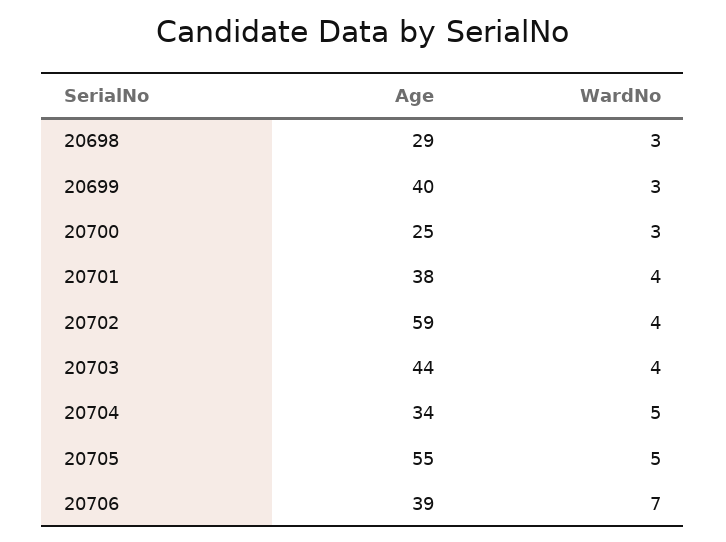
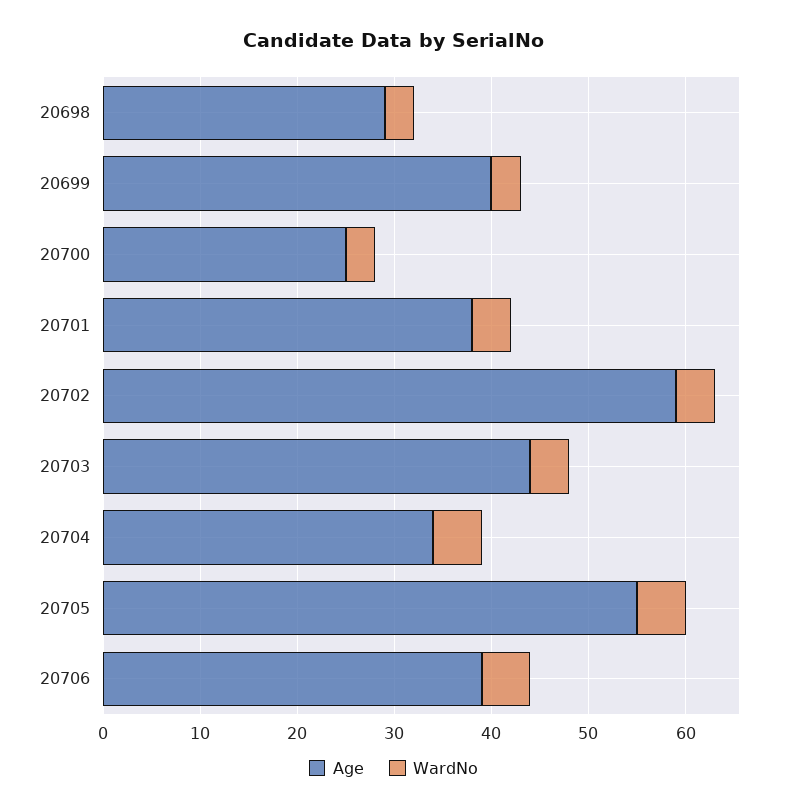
WardNo, 20706: 7 -> 5

